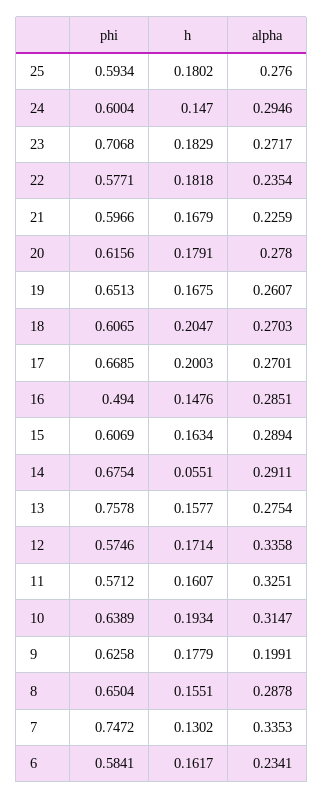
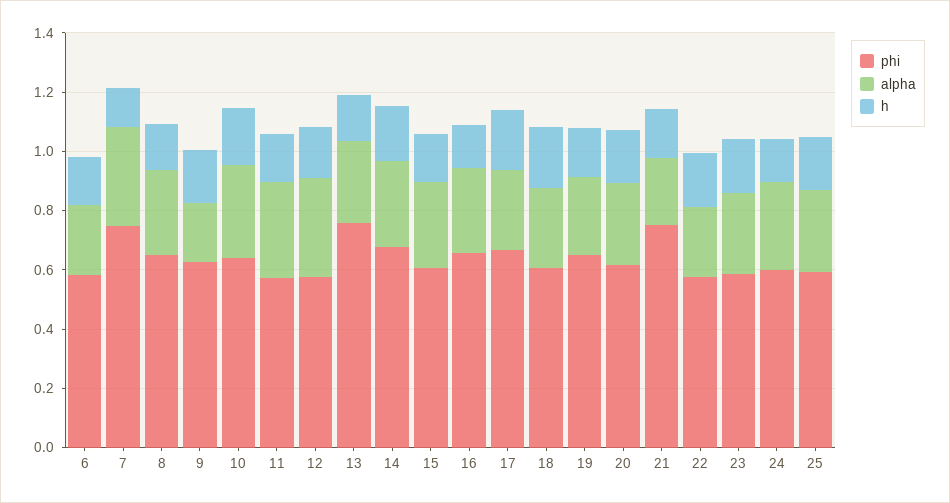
phi, 23: 0.7068 -> 0.6
phi, 21: 0.5966 -> 0.75
phi, 16: 0.494 -> 0.65
h, 14: 0.0551 -> 0.2

